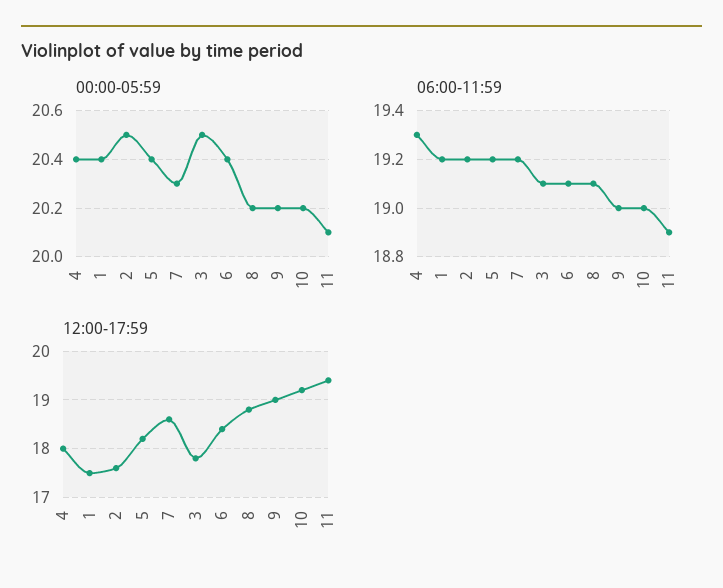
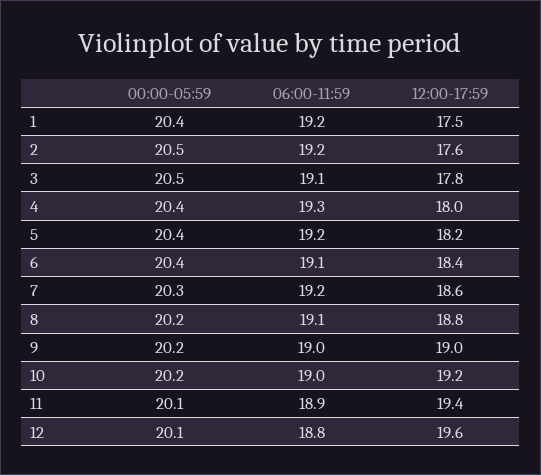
00:00-05:59, 12: none -> 20.1
06:00-11:59, 12: none -> 18.8
12:00-17:59, 12: none -> 19.6

